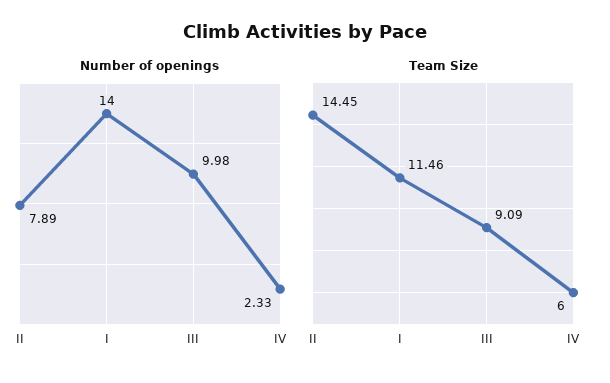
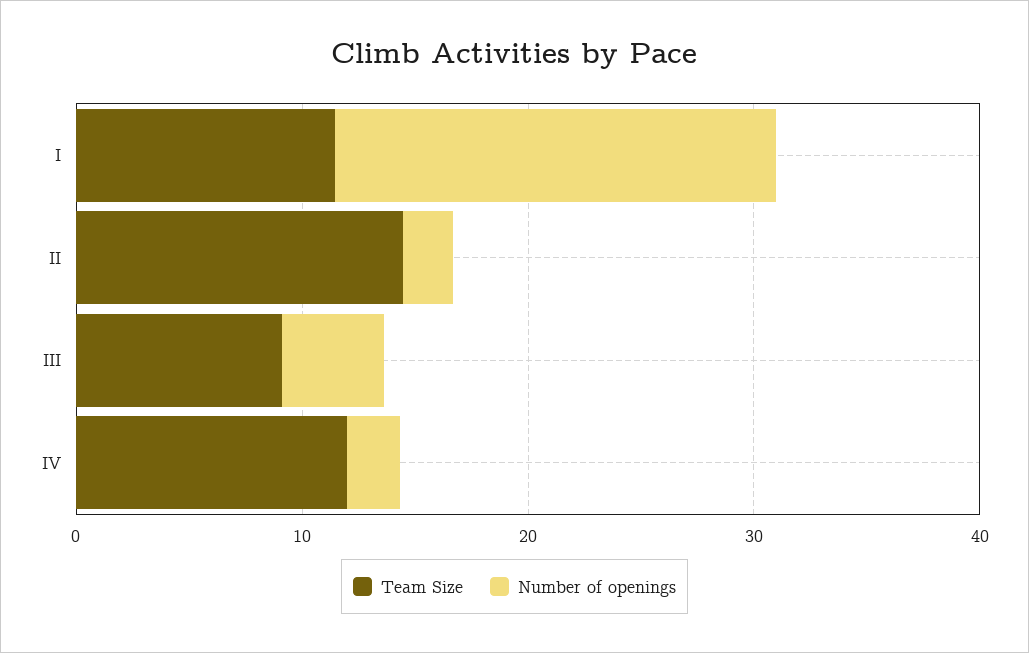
Number of openings, II: 7.89 -> 2
Number of openings, I: 14 -> 20
Number of openings, III: 9.98 -> 4
Team Size, IV: 6 -> 12

